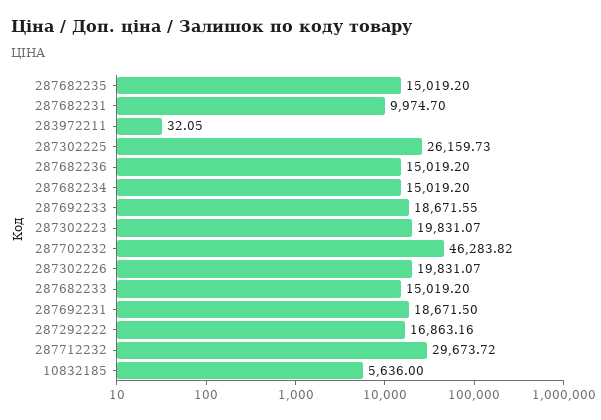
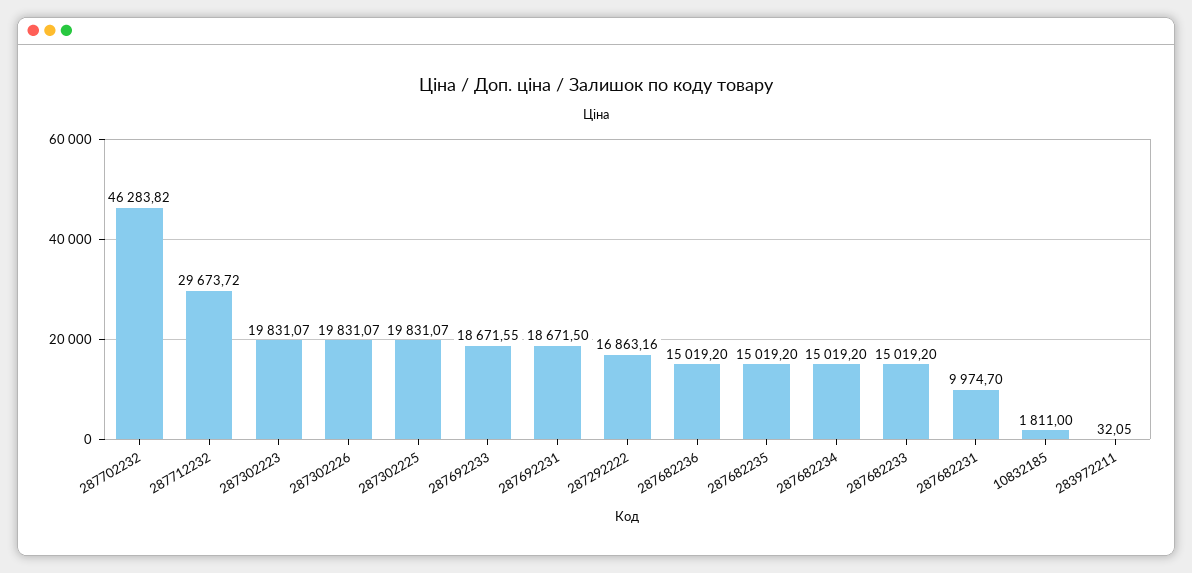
287302225: 26159.73 -> 19831.07
10832185: 5636 -> 1811

